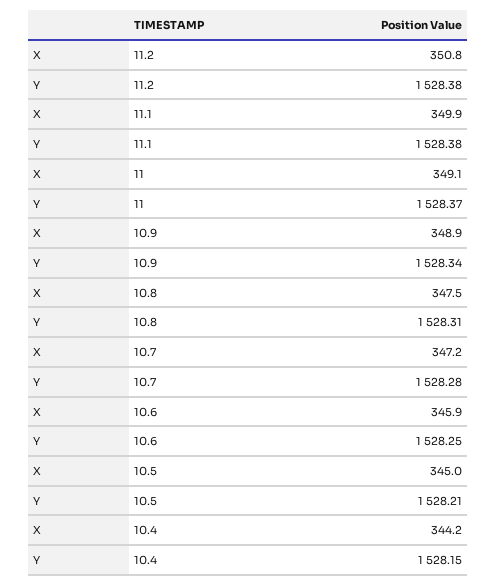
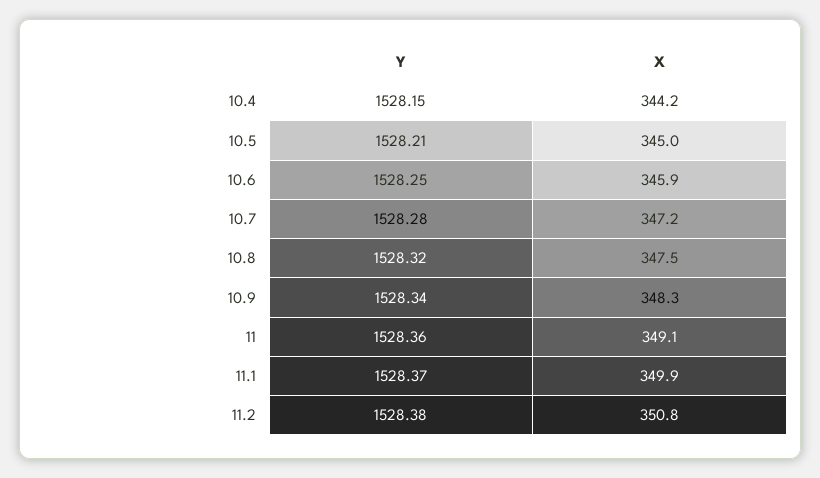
Y, 11.1: 1528.38 -> 1528.37
Y, 11: 1528.37 -> 1528.36
X, 10.9: 348.9 -> 348.3
Y, 10.8: 1528.31 -> 1528.32

